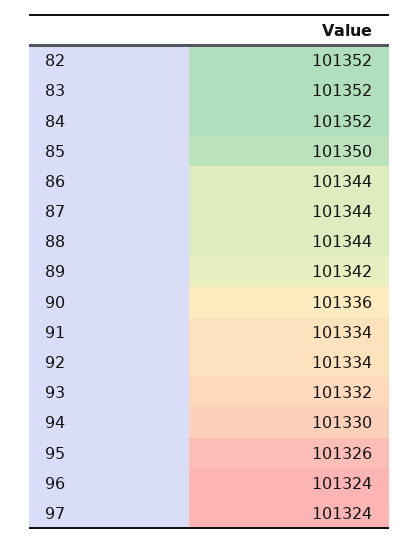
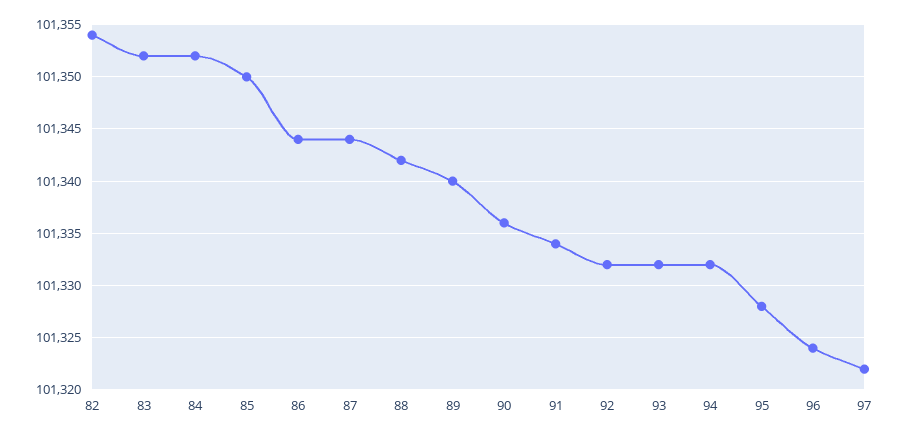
82: 101352 -> 101354
88: 101344 -> 101342
89: 101342 -> 101340
92: 101334 -> 101332
94: 101330 -> 101332
95: 101326 -> 101328
97: 101324 -> 101322

